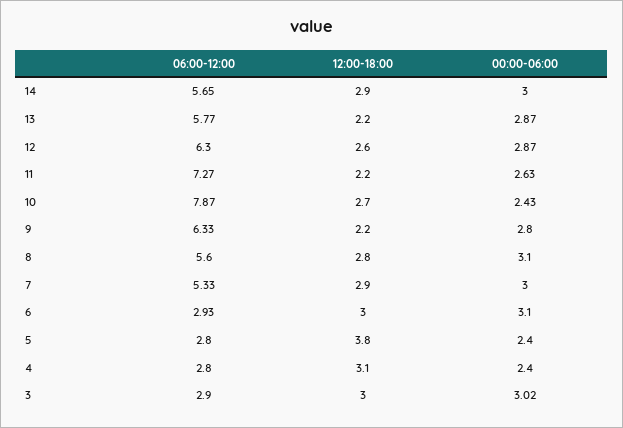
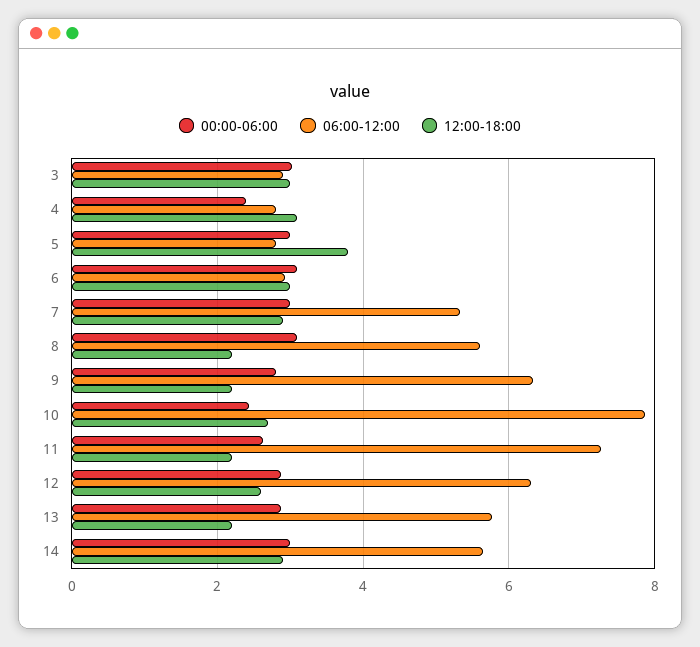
12:00-18:00, 8: 2.8 -> 2.2
00:00-06:00, 5: 2.4 -> 3

